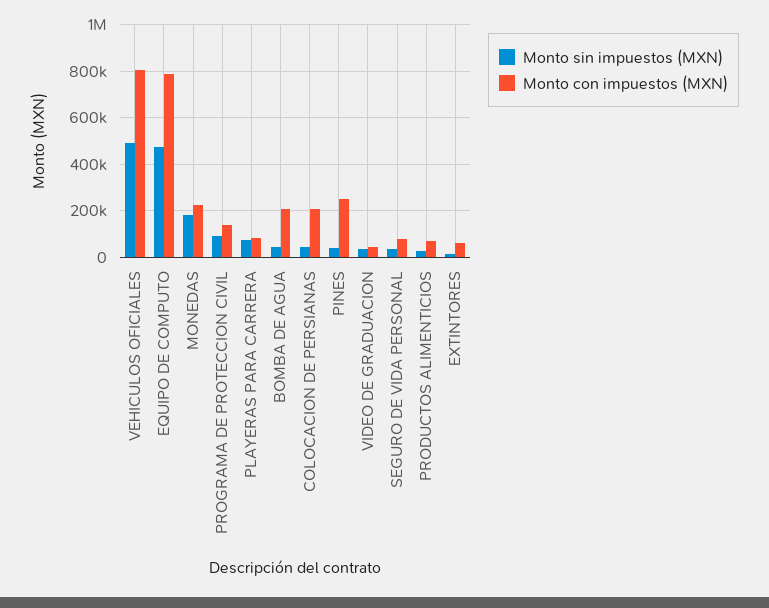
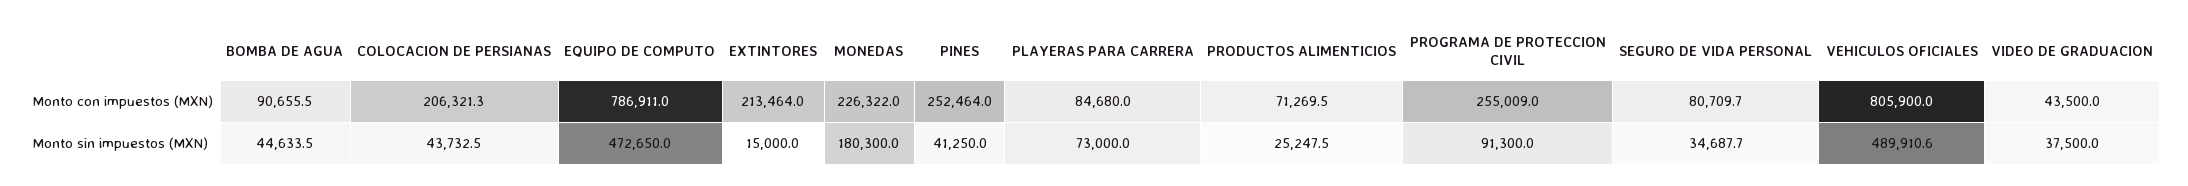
Monto con impuestos (MXN), PROGRAMA DE PROTECCION CIVIL: 150000 -> 255009
Monto con impuestos (MXN), BOMBA DE AGUA: 200000 -> 90655.5
Monto con impuestos (MXN), EXTINTORES: 50000 -> 213464

